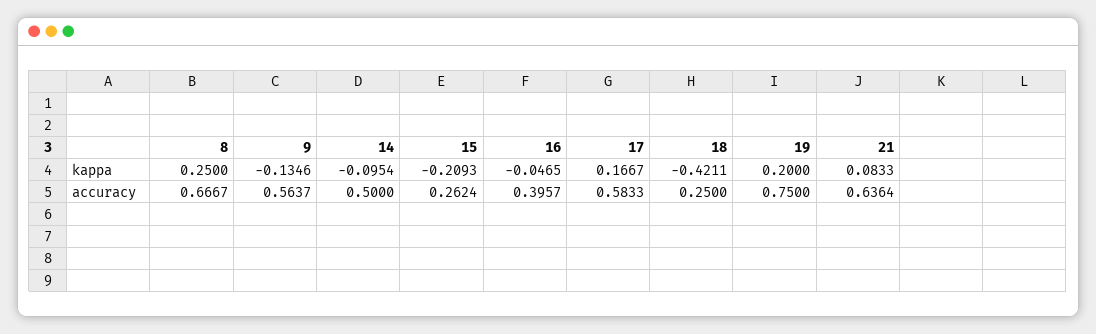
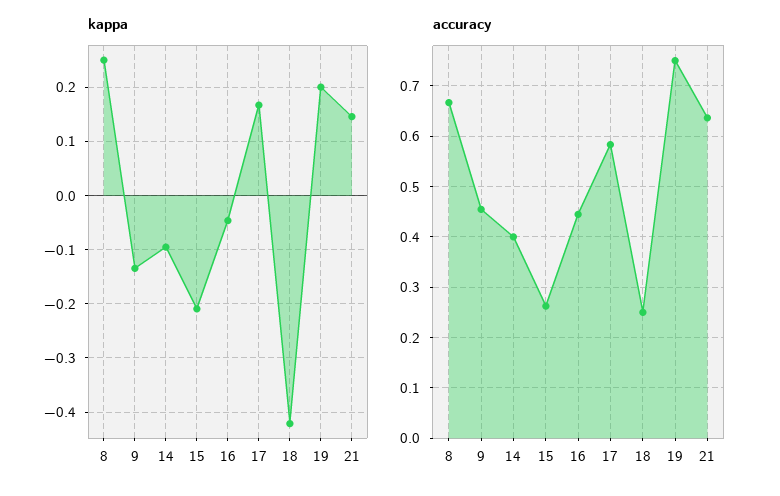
kappa, 21: 0.0833 -> 0.14
accuracy, 9: 0.5637 -> 0.46
accuracy, 14: 0.5 -> 0.4
accuracy, 16: 0.3957 -> 0.44

